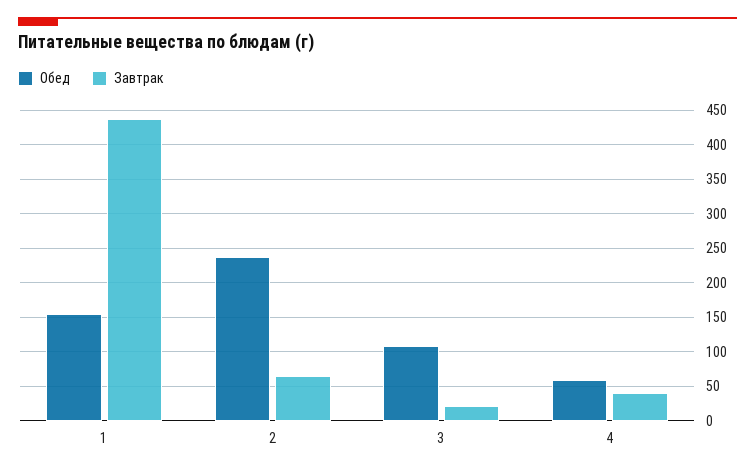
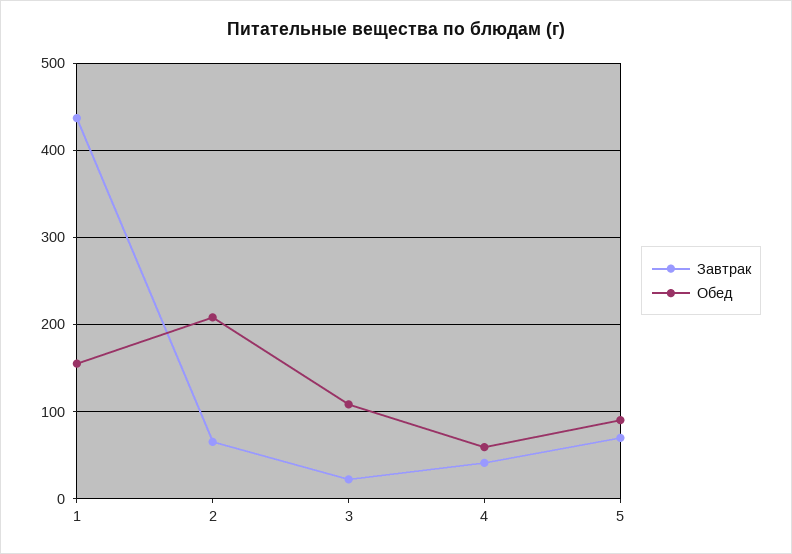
Обед, 2: 240 -> 210
Завтрак, 5: none -> 70
Обед, 5: none -> 90

